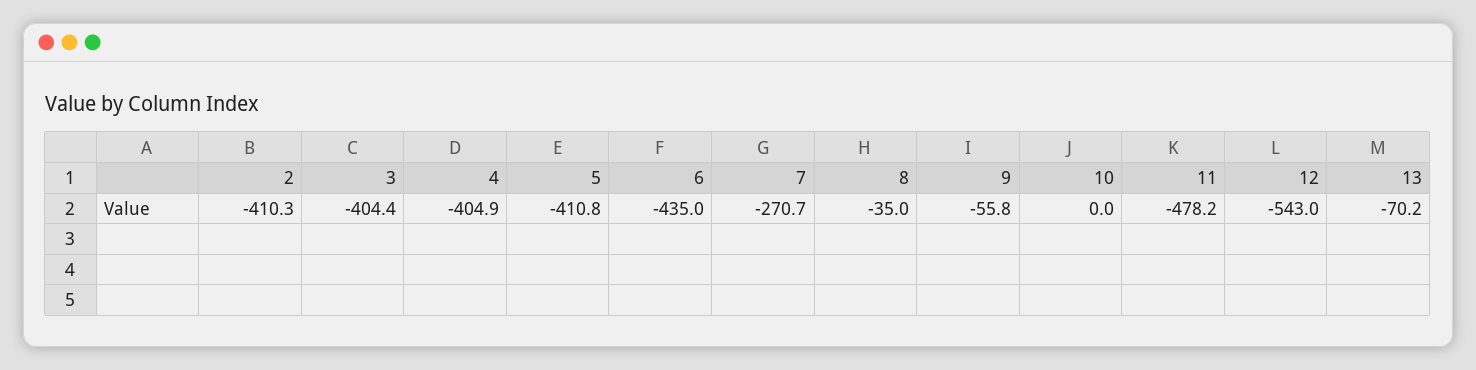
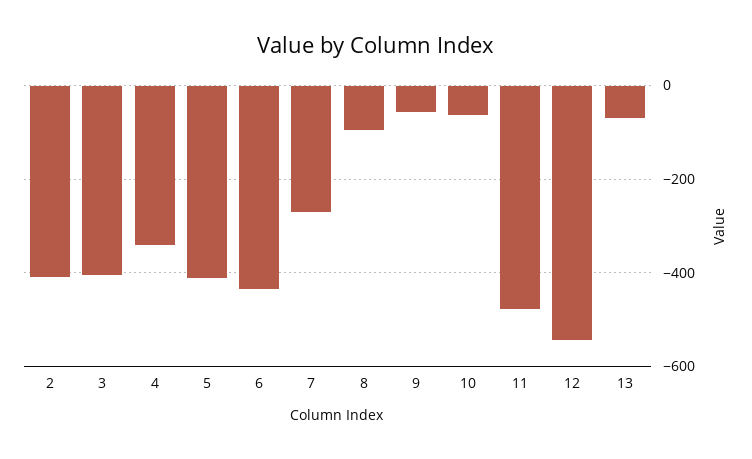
4: -404.9 -> -340
8: -35 -> -100
10: 0 -> -60

